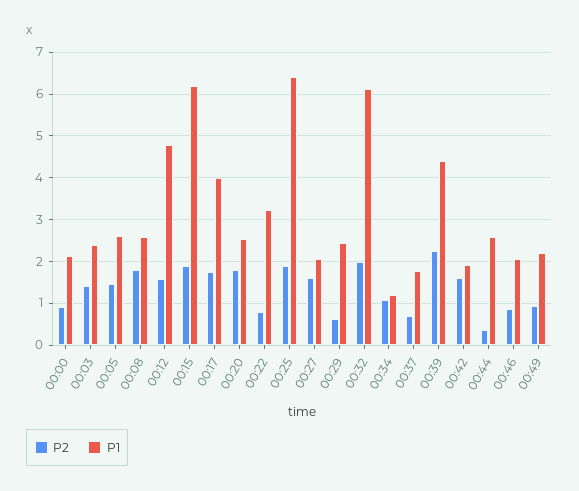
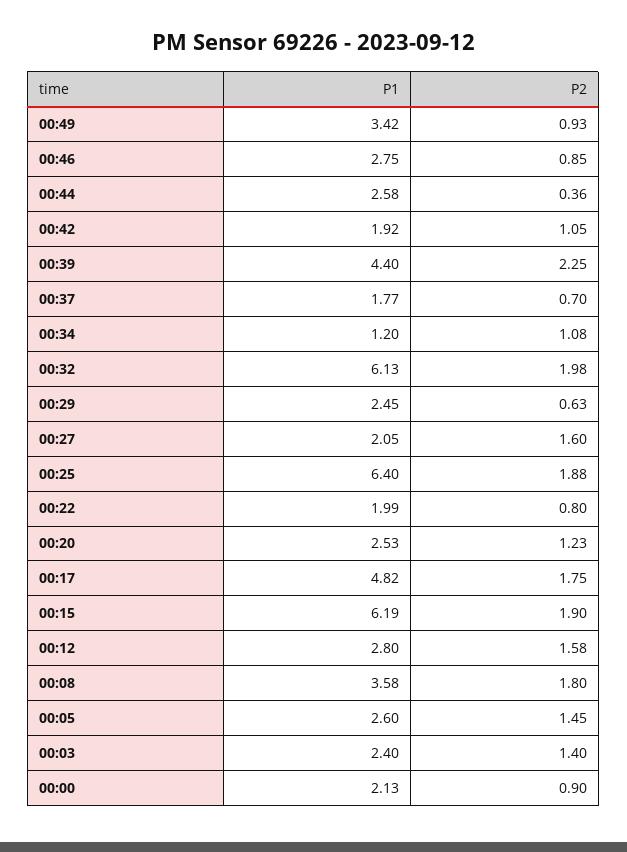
P1, 00:08: 2.6 -> 3.58
P1, 00:12: 4.8 -> 2.8
P1, 00:17: 4 -> 4.82
P2, 00:20: 1.8 -> 1.23
P1, 00:22: 3.2 -> 1.99
P2, 00:42: 1.6 -> 1.05
P1, 00:46: 2 -> 2.75
P1, 00:49: 2.2 -> 3.42

